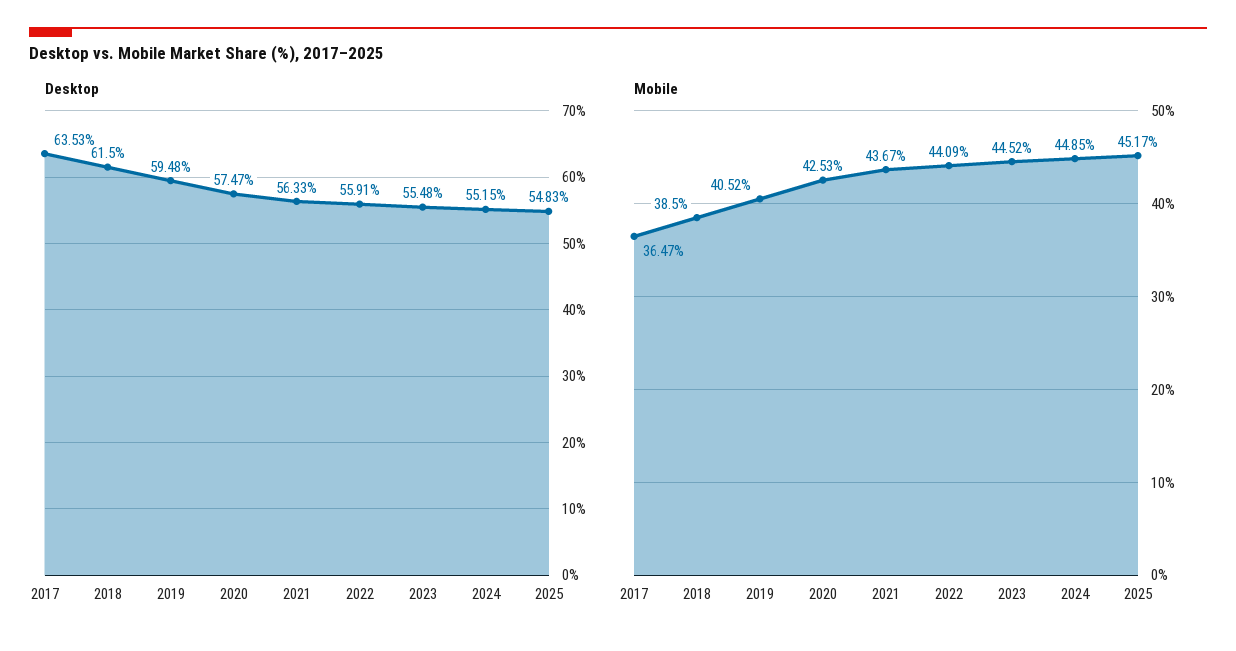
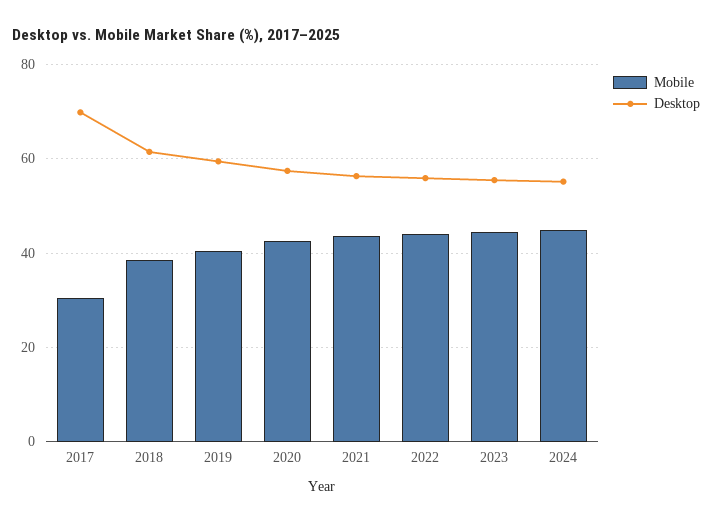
Desktop, 2017: 63.53 -> 70
Desktop, 2025: 54.83 -> none
Mobile, 2017: 36.47 -> 30
Mobile, 2025: 45.17 -> none

